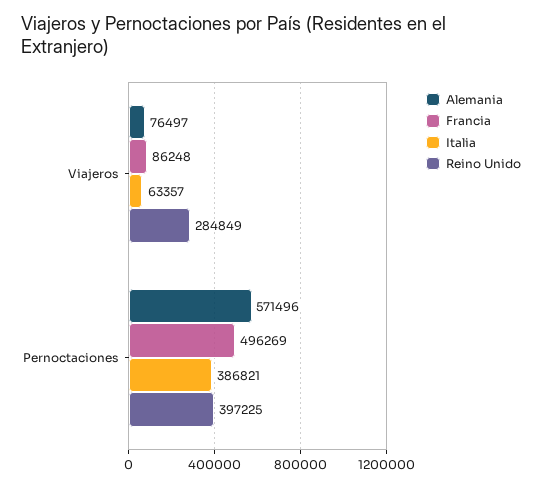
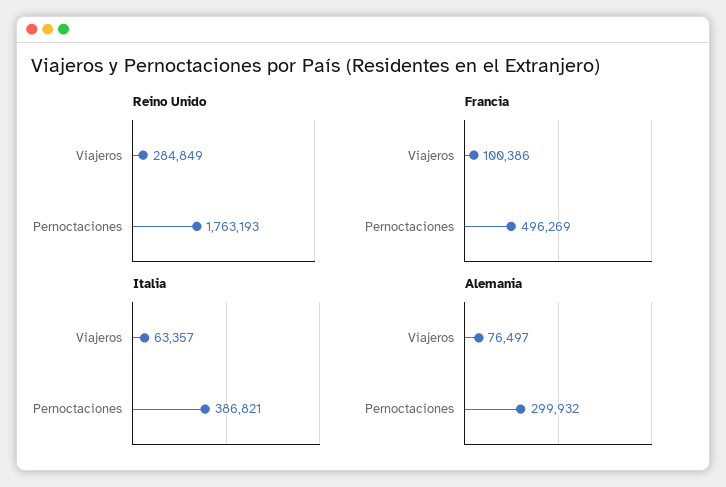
Francia, Viajeros: 86248 -> 100386
Alemania, Pernoctaciones: 571496 -> 299932
Reino Unido, Pernoctaciones: 397225 -> 1763193

